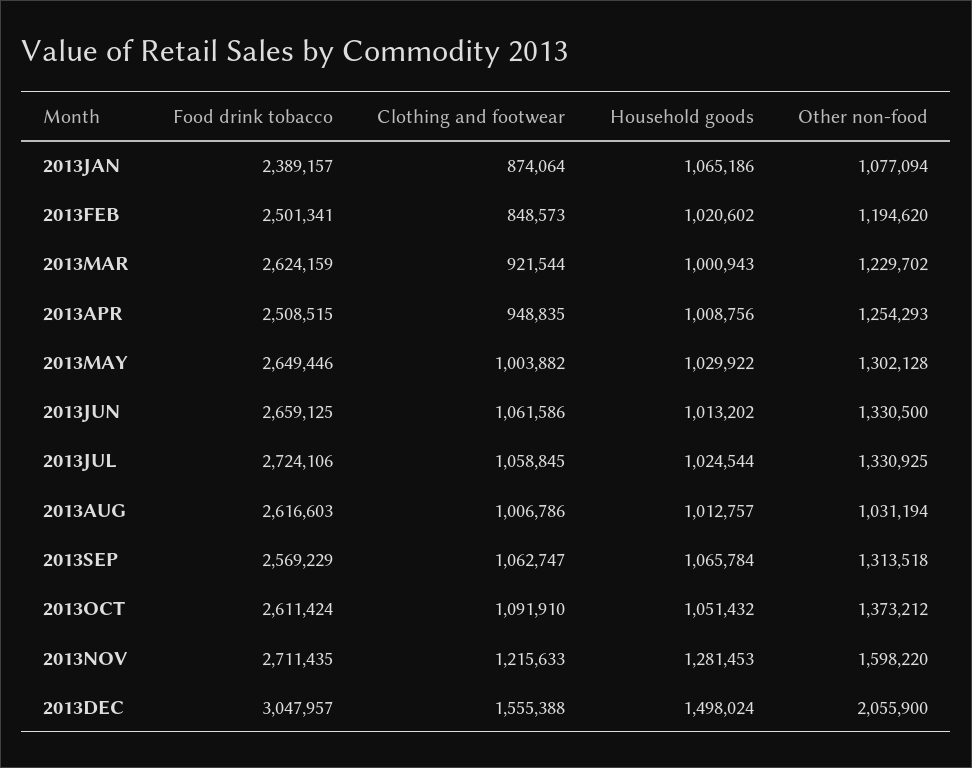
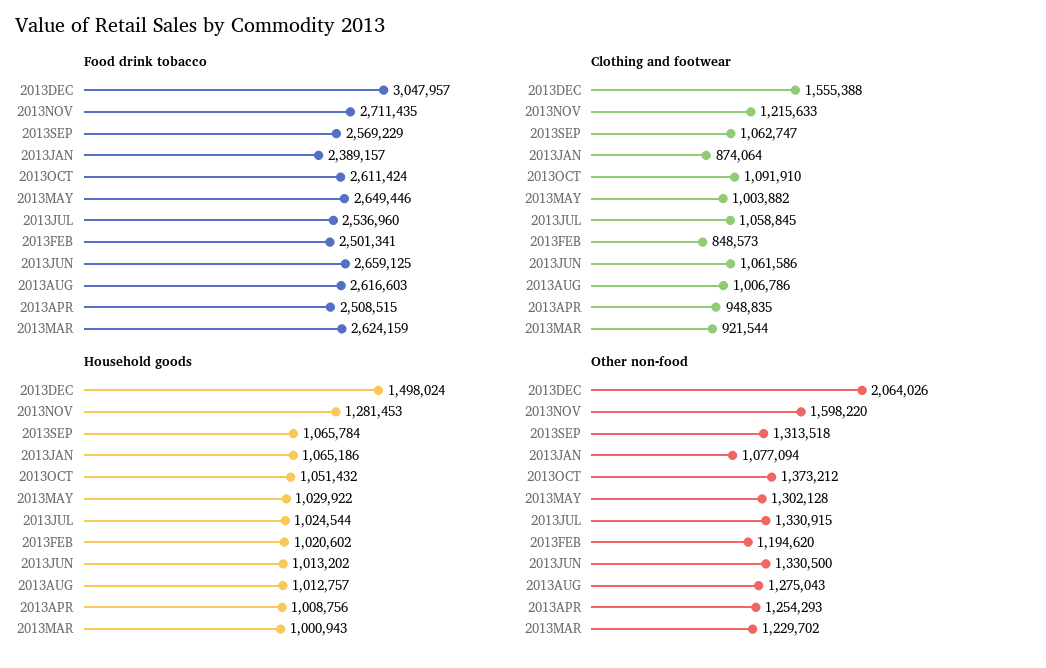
Food drink tobacco, 2013JUL: 2724106 -> 2536960
Other non-food, 2013JUL: 1330925 -> 1330915
Other non-food, 2013AUG: 1031194 -> 1275043
Other non-food, 2013DEC: 2055900 -> 2064026

